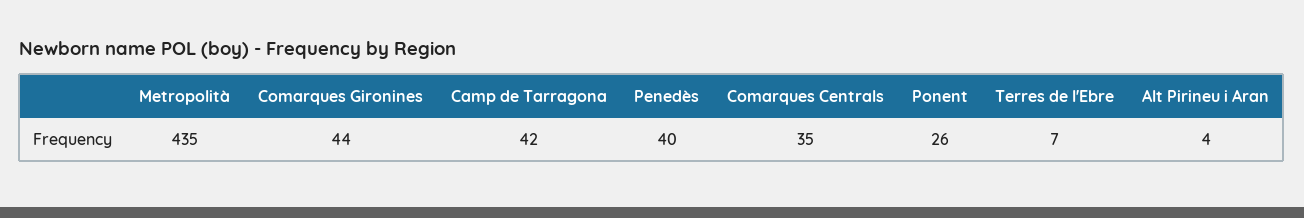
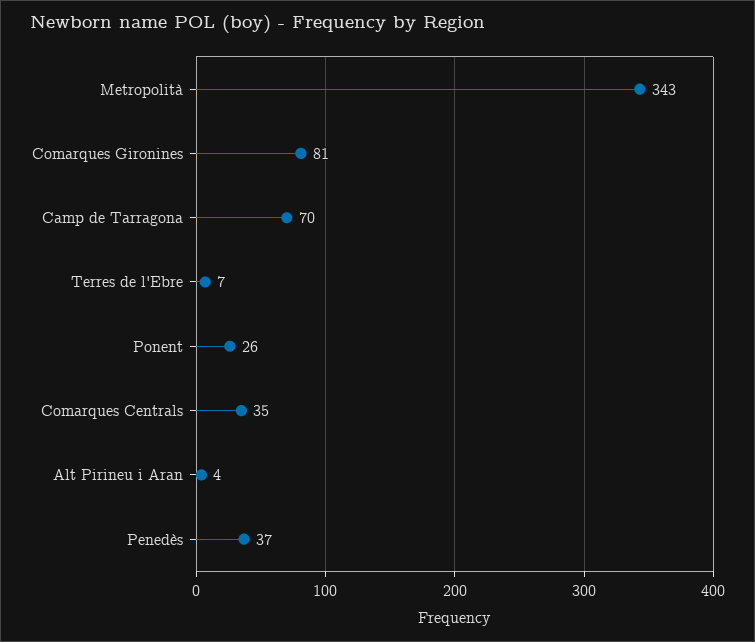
Metropolità: 435 -> 343
Comarques Gironines: 44 -> 81
Camp de Tarragona: 42 -> 70
Penedès: 40 -> 37

